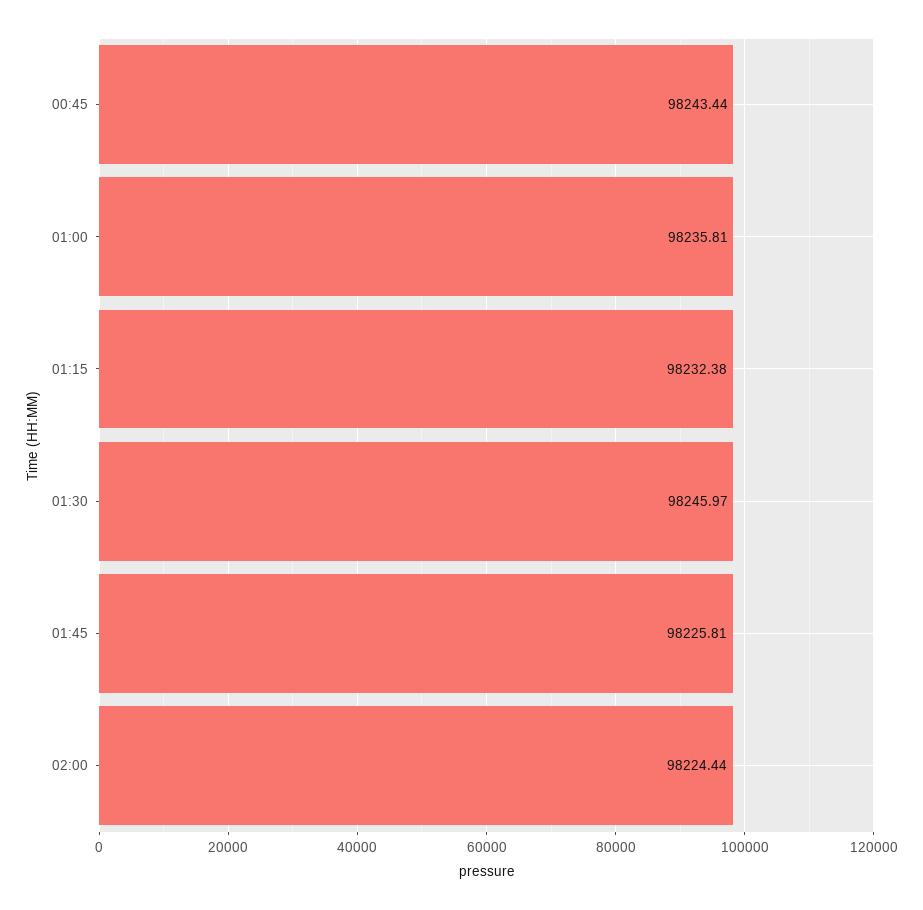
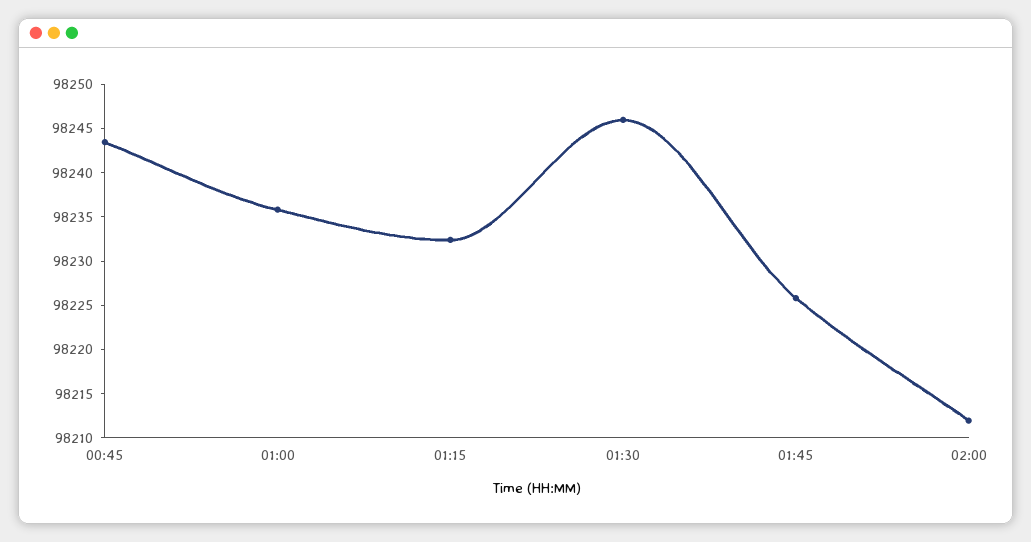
02:00: 98224.44 -> 98212

